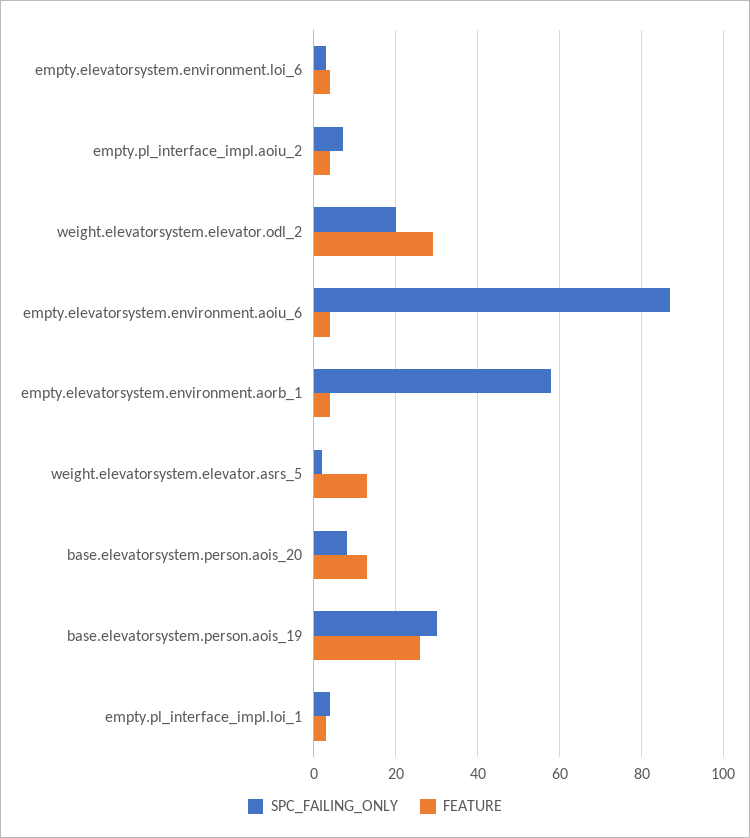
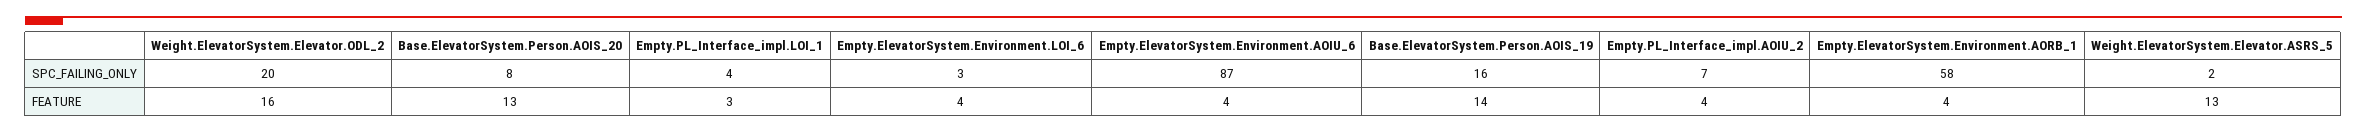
FEATURE, weight.elevatorsystem.elevator.odl_2: 30 -> 16
SPC_FAILING_ONLY, base.elevatorsystem.person.aois_19: 30 -> 16
FEATURE, base.elevatorsystem.person.aois_19: 25 -> 14

